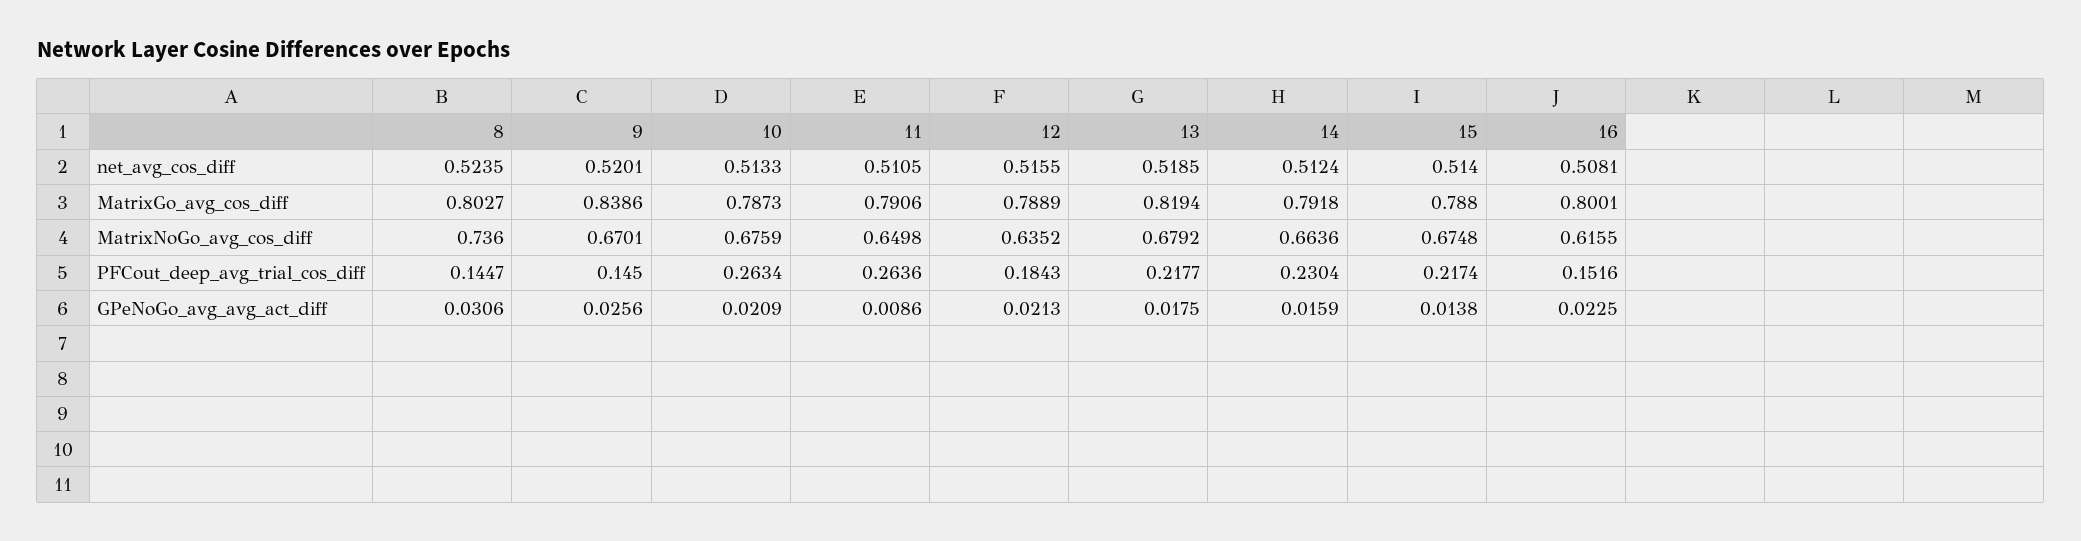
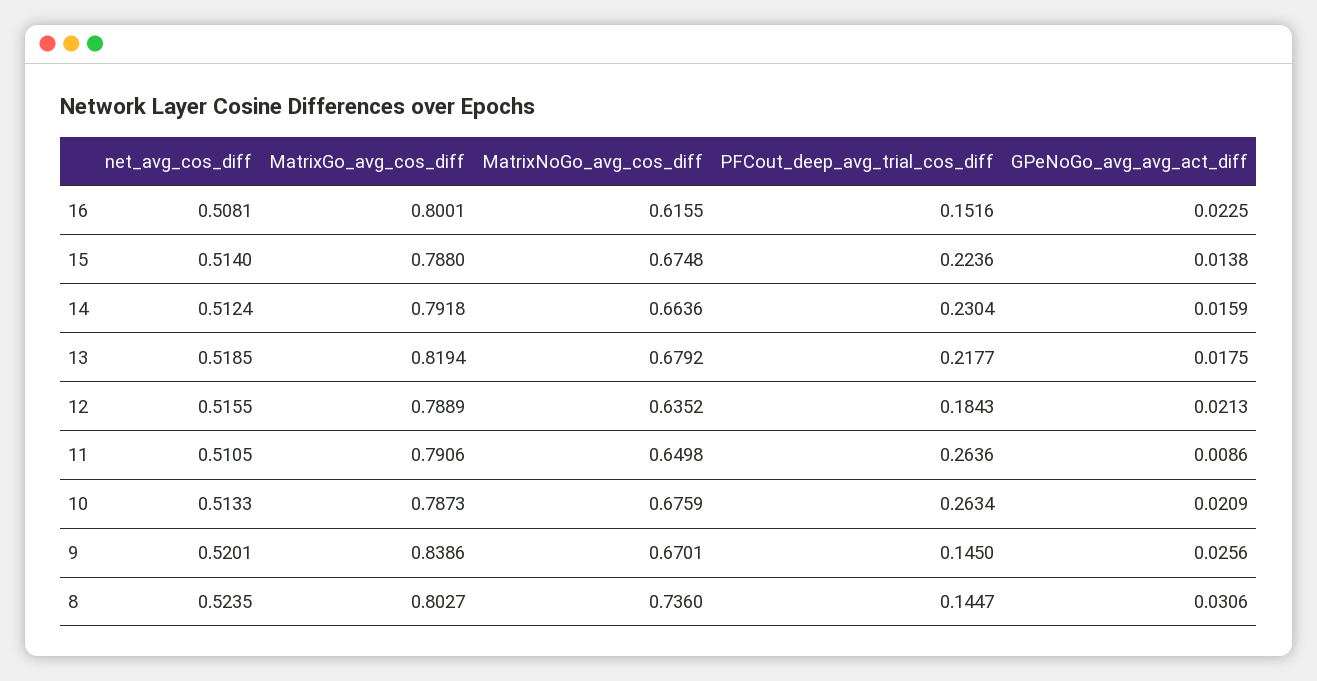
15, PFCout_deep_avg_trial_cos_diff: 0.2174 -> 0.2236

